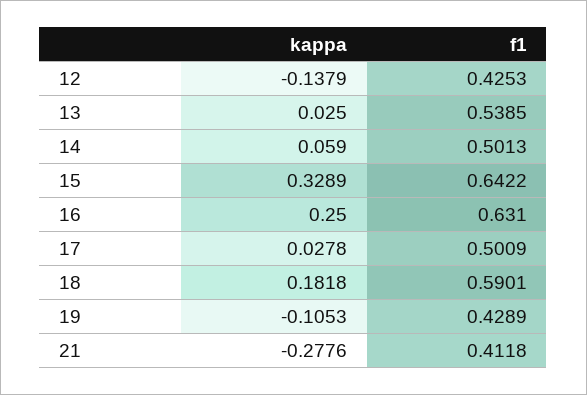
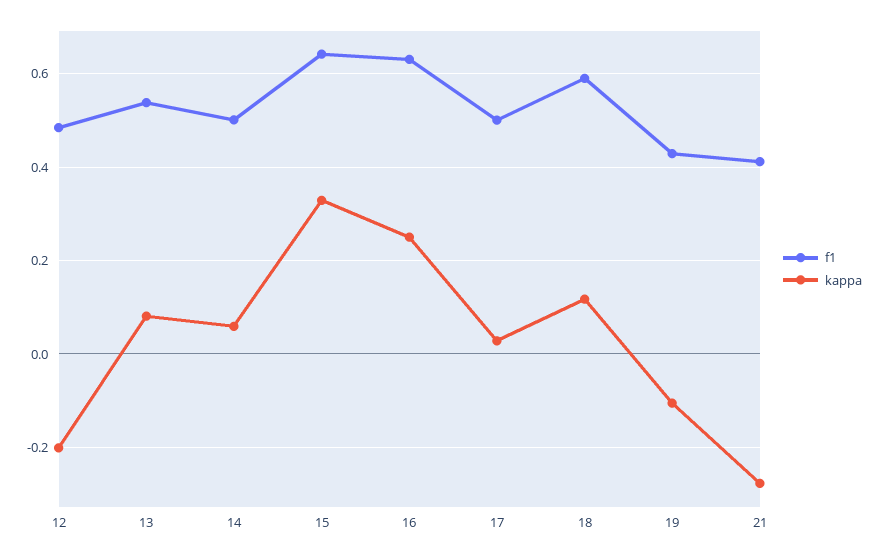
kappa, 12: -0.1379 -> -0.2
f1, 12: 0.4253 -> 0.48
kappa, 13: 0.025 -> 0.08
kappa, 18: 0.1818 -> 0.12

